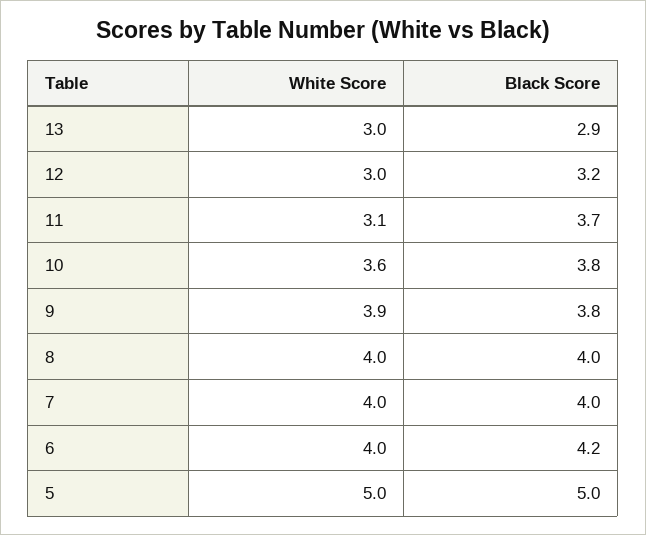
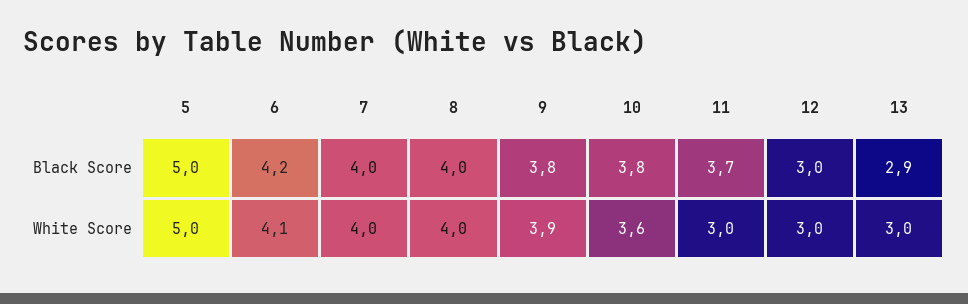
Black Score, 12: 3.2 -> 3
White Score, 11: 3.1 -> 3
White Score, 6: 4 -> 4.1

